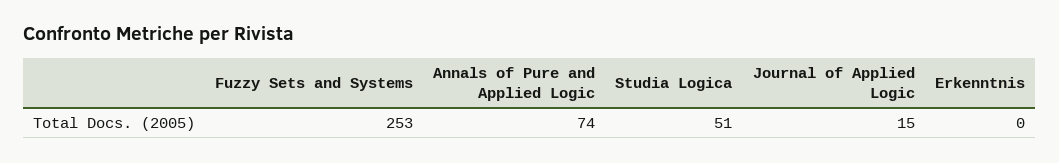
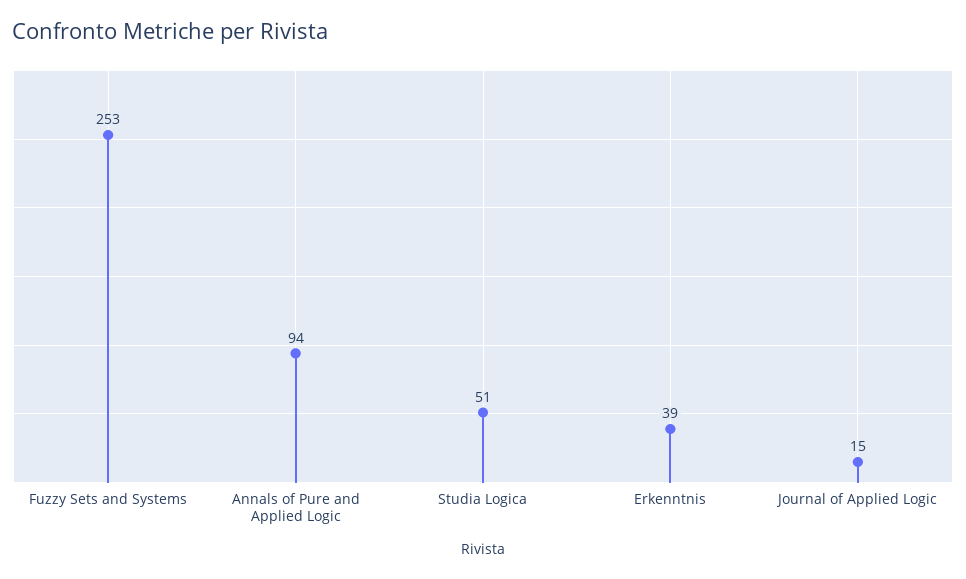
Annals of Pure and Applied Logic: 74 -> 94
Erkenntnis: 0 -> 39

